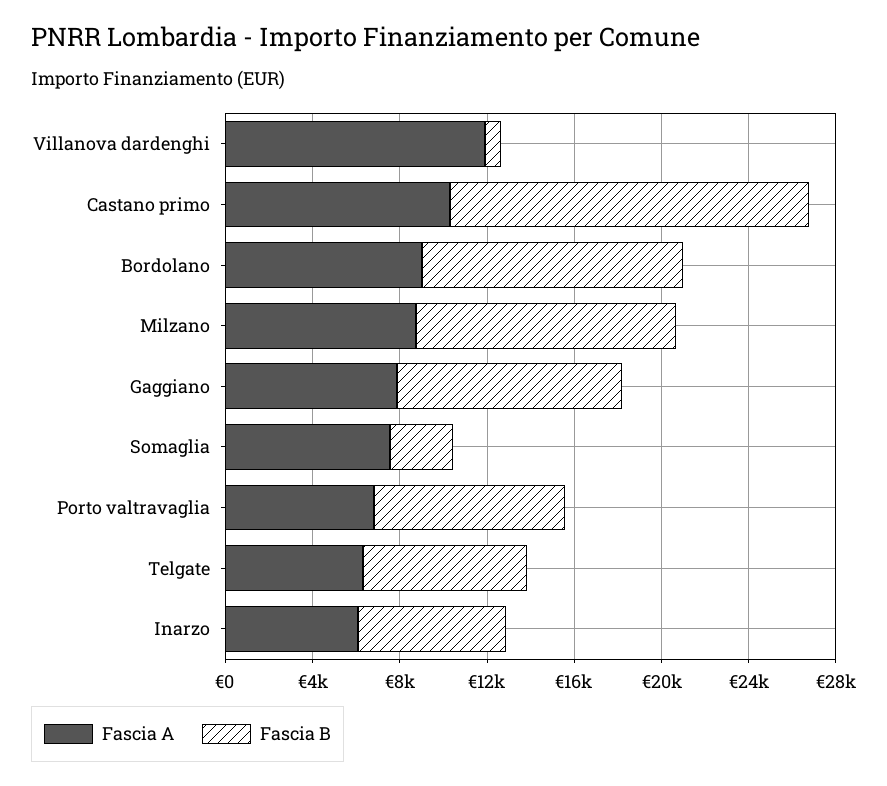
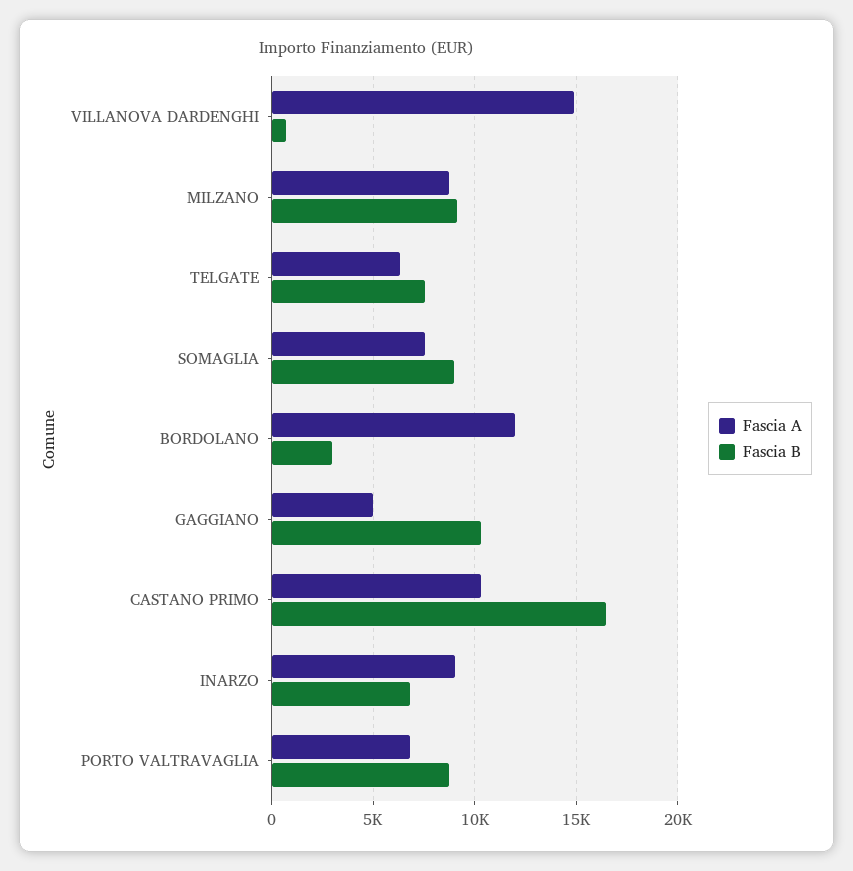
Fascia A, Villanova dardenghi: 12000 -> 15000
Fascia A, Bordolano: 9000 -> 12000
Fascia B, Bordolano: 12000 -> 3000
Fascia B, Milzano: 12000 -> 9000
Fascia A, Gaggiano: 8000 -> 5000
Fascia B, Somaglia: 3000 -> 9000
Fascia A, Inarzo: 6000 -> 9000

